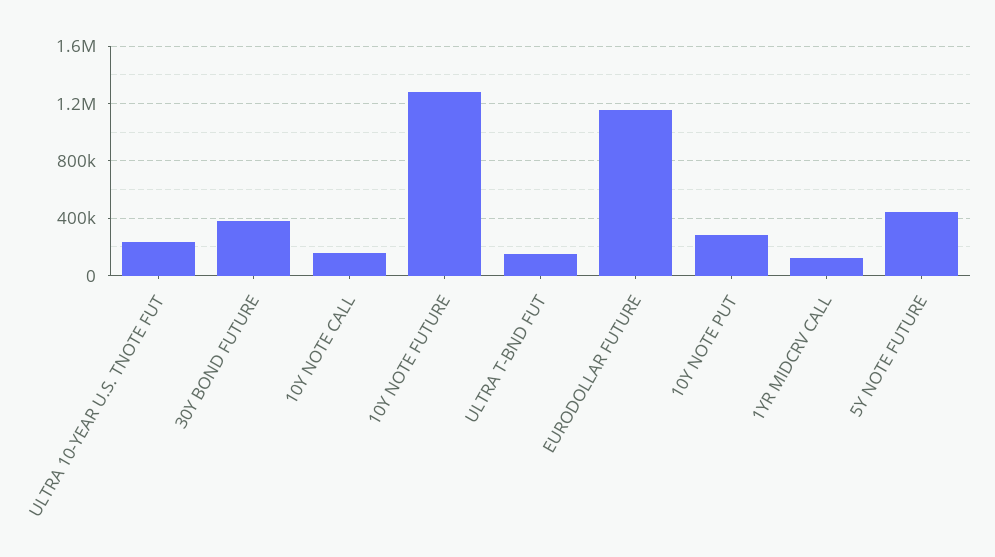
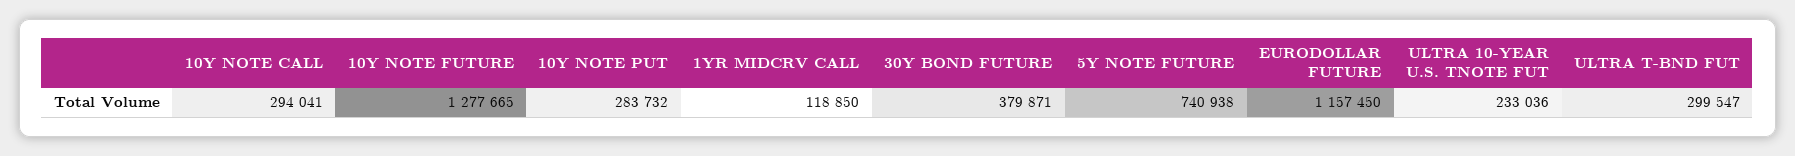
10Y NOTE CALL: 150000 -> 294041
ULTRA T-BND FUT: 150000 -> 299547
5Y NOTE FUTURE: 450000 -> 740938

